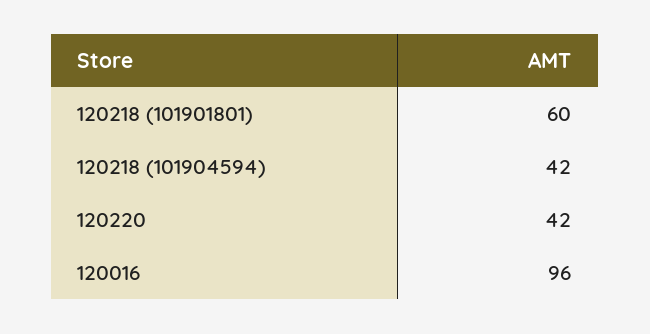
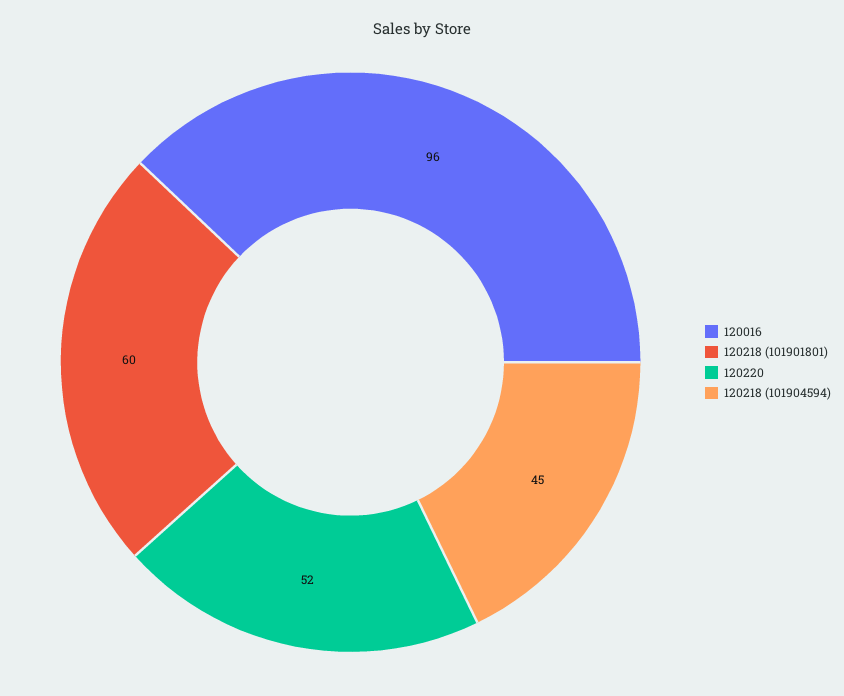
120218 (101904594): 42 -> 45
120220: 42 -> 52

